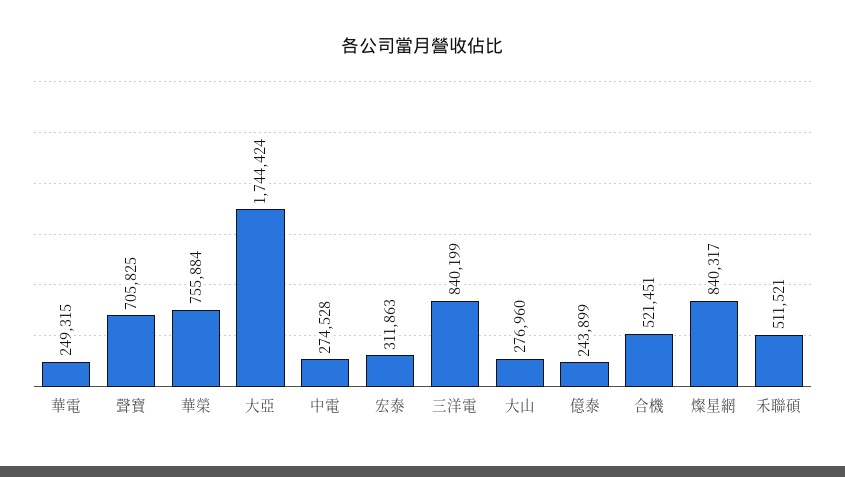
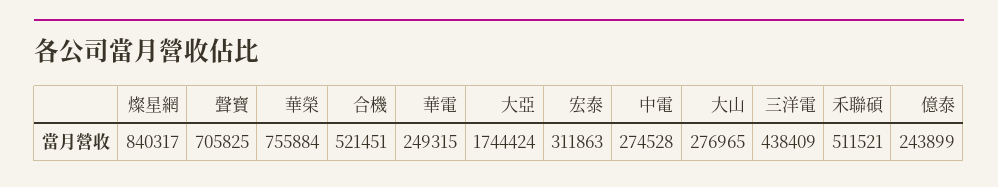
三洋電: 840199 -> 438409
大山: 276960 -> 276965

